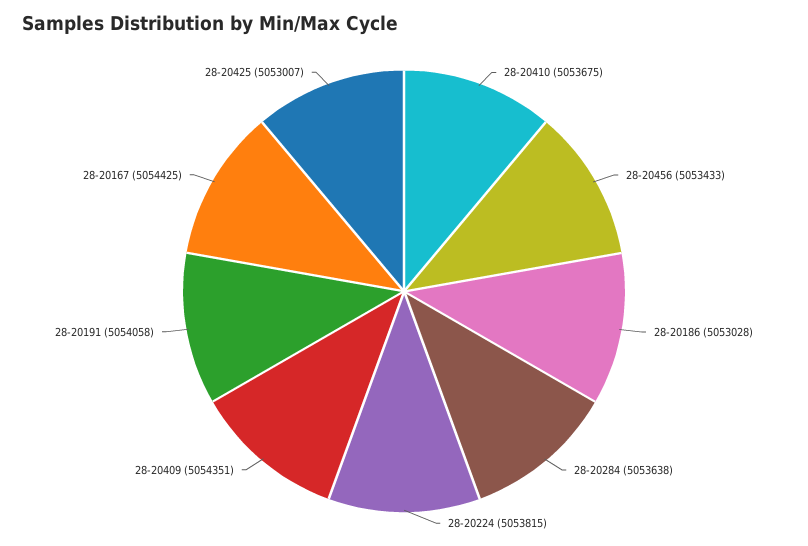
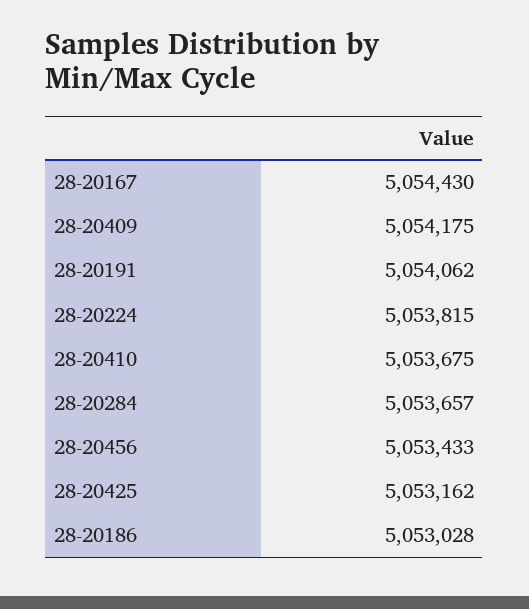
28-20284: 5053638 -> 5053657
28-20409: 5054351 -> 5054175
28-20191: 5054058 -> 5054062
28-20167: 5054425 -> 5054430
28-20425: 5053007 -> 5053162

